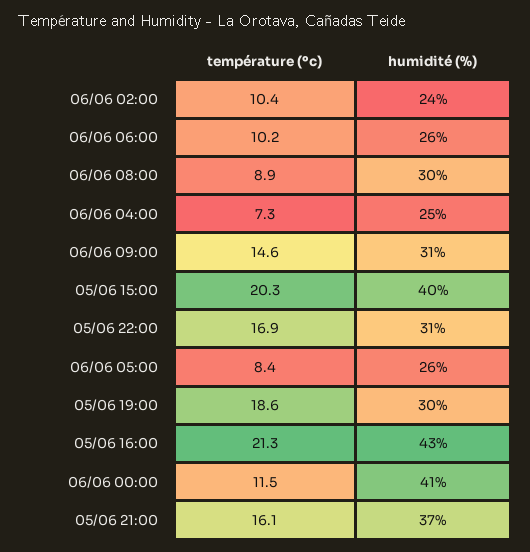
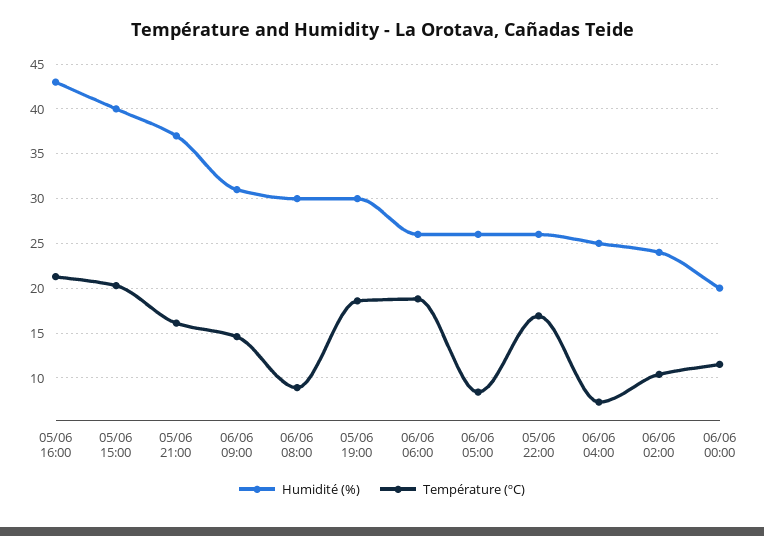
température (ºc), 06/06 06:00: 10.2 -> 19
humidité (%), 05/06 22:00: 31 -> 26
humidité (%), 06/06 00:00: 41 -> 20

